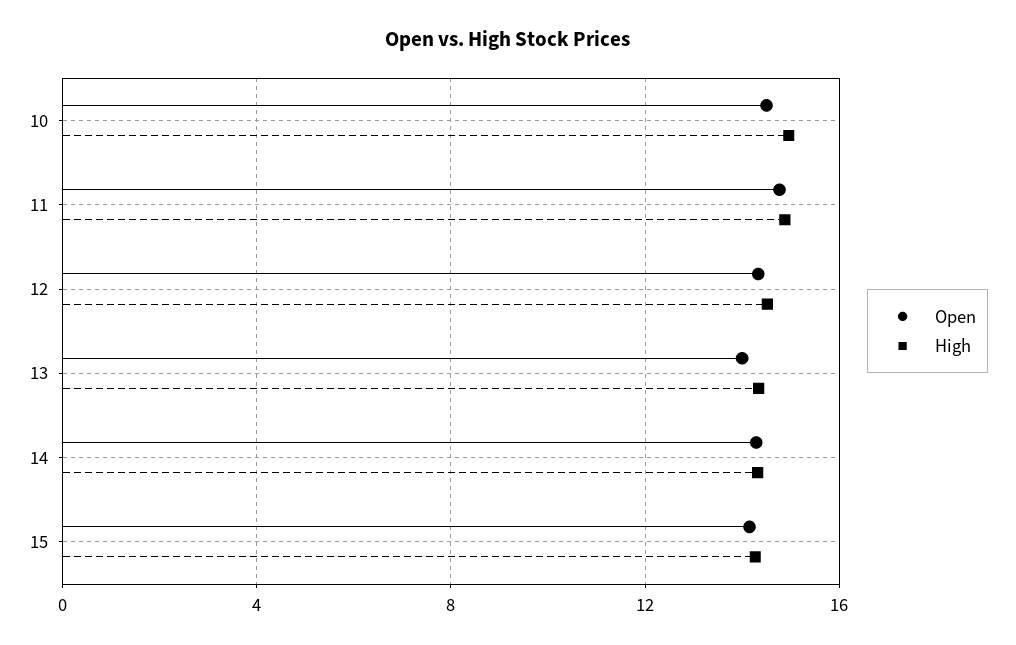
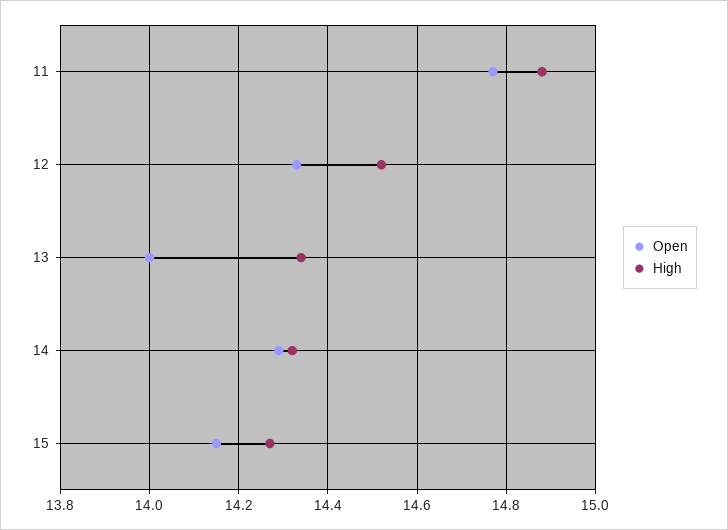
Open, 10: 14.5 -> none
High, 10: 15 -> none

